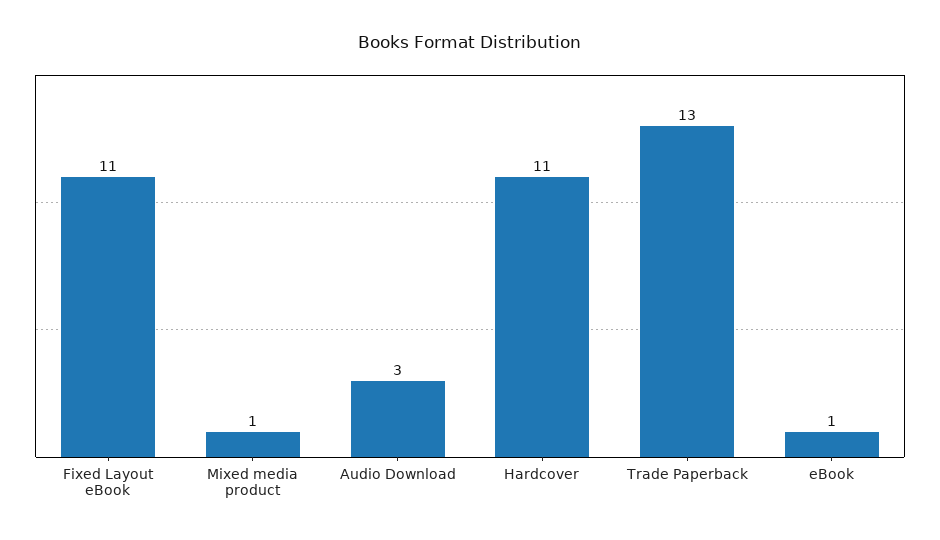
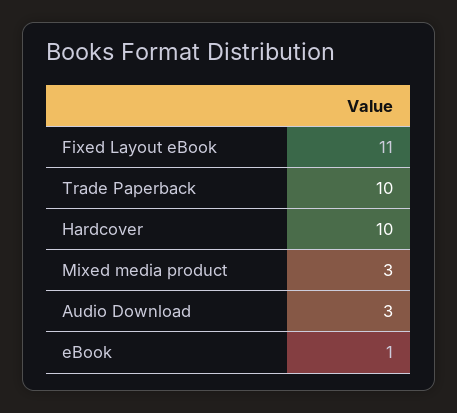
Mixed media product: 1 -> 3
Hardcover: 11 -> 10
Trade Paperback: 13 -> 10

